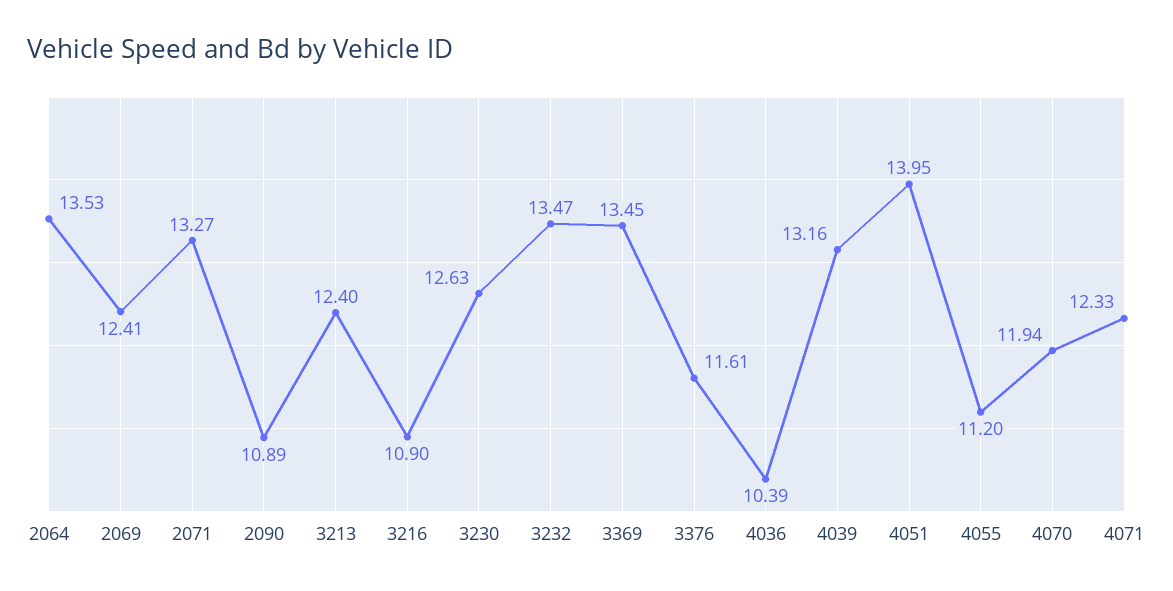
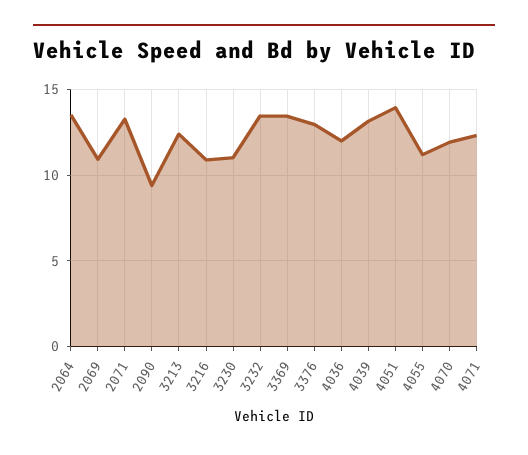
2069: 12.41 -> 11
2090: 10.89 -> 9.5
3230: 12.63 -> 11
3376: 11.61 -> 13
4036: 10.39 -> 12

